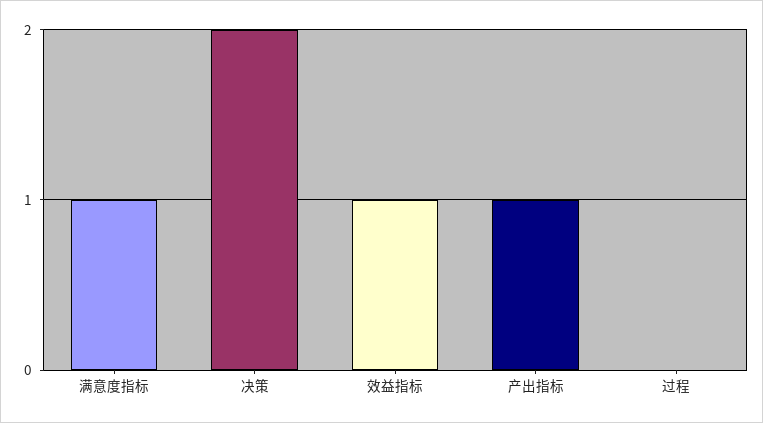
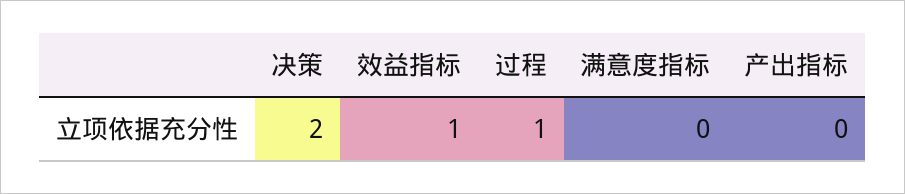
满意度指标: 1 -> 0
产出指标: 1 -> 0
过程: 0 -> 1

